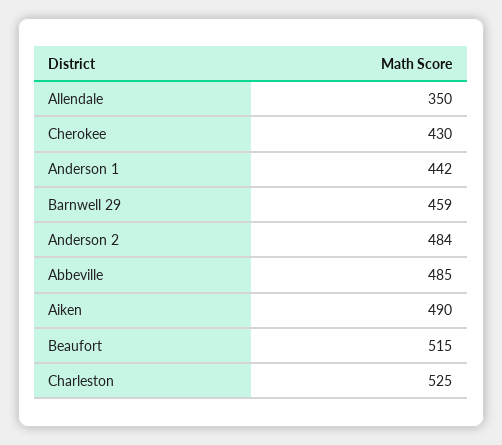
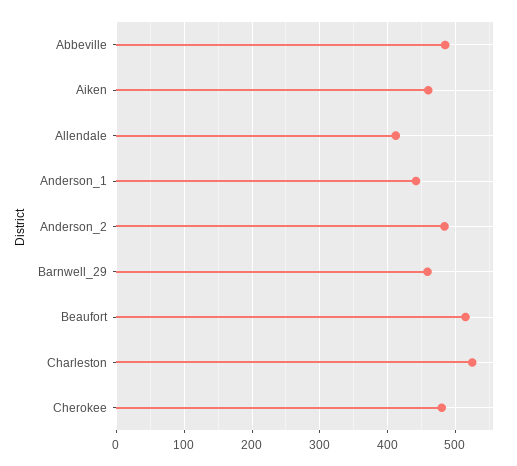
Allendale: 350 -> 410
Cherokee: 430 -> 480
Aiken: 490 -> 460

